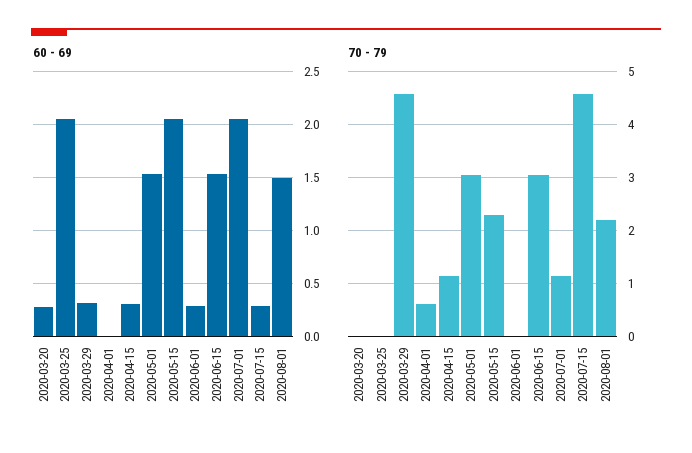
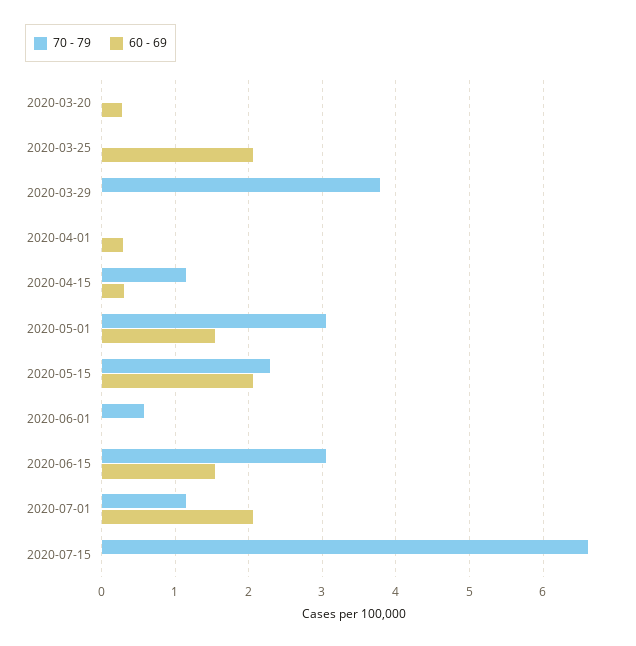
60 - 69, 2020-03-29: 0.3 -> 0
60 - 69, 2020-04-01: 0 -> 0.3
60 - 69, 2020-06-01: 0.3 -> 0
60 - 69, 2020-07-15: 0.3 -> 0
60 - 69, 2020-08-01: 1.5 -> none
70 - 79, 2020-03-29: 4.6 -> 3.8
70 - 79, 2020-04-01: 0.6 -> 0
70 - 79, 2020-06-01: 0 -> 0.6
70 - 79, 2020-07-15: 4.6 -> 6.6
70 - 79, 2020-08-01: 2.2 -> none

